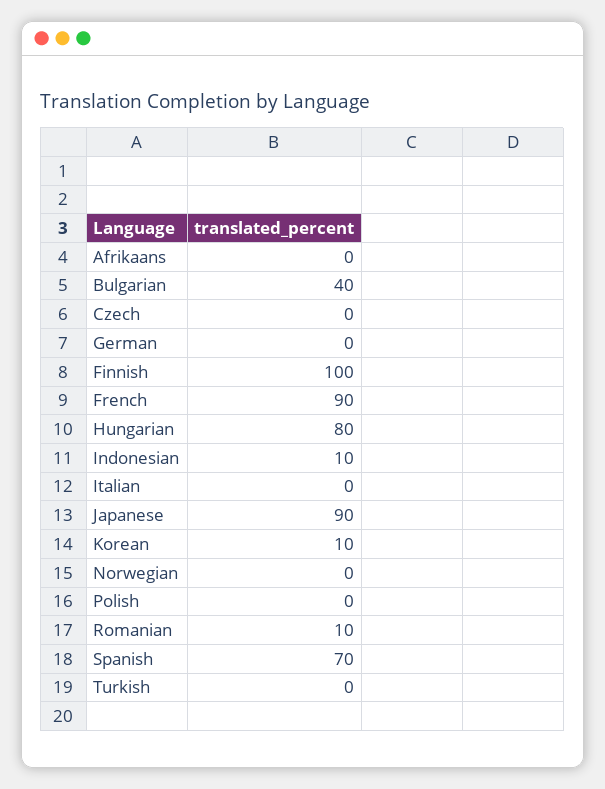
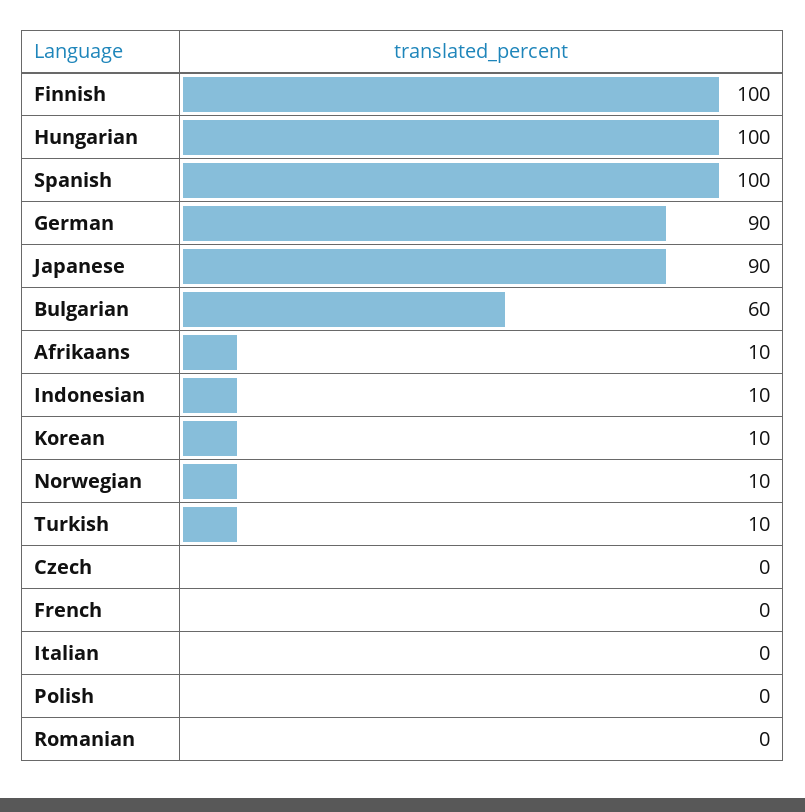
Afrikaans: 0 -> 10
Bulgarian: 40 -> 60
German: 0 -> 90
French: 90 -> 0
Hungarian: 80 -> 100
Norwegian: 0 -> 10
Romanian: 10 -> 0
Spanish: 70 -> 100
Turkish: 0 -> 10

